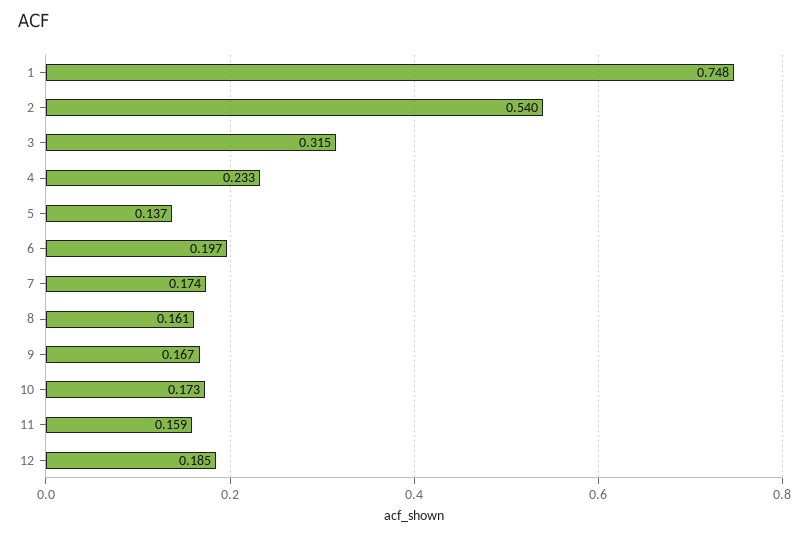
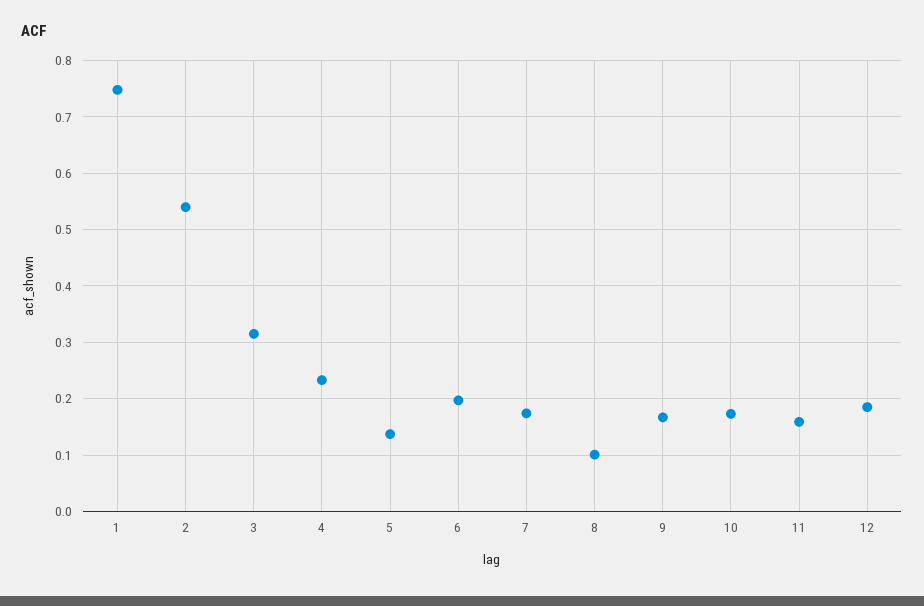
8: 0.161 -> 0.1

